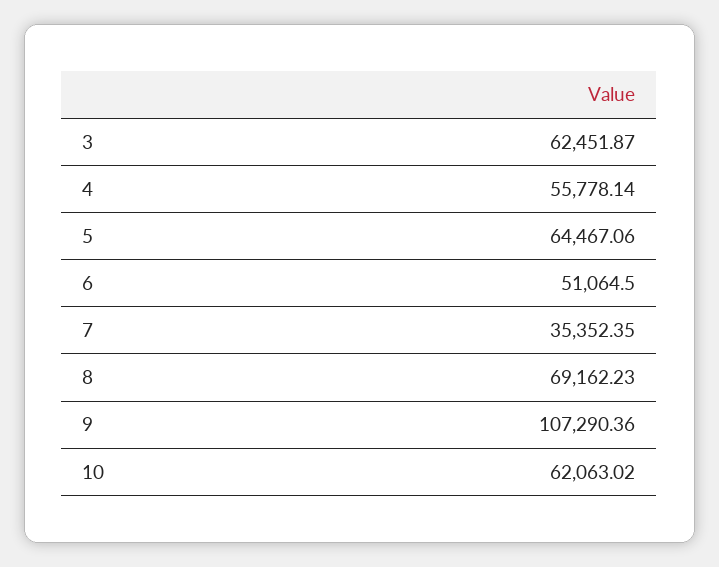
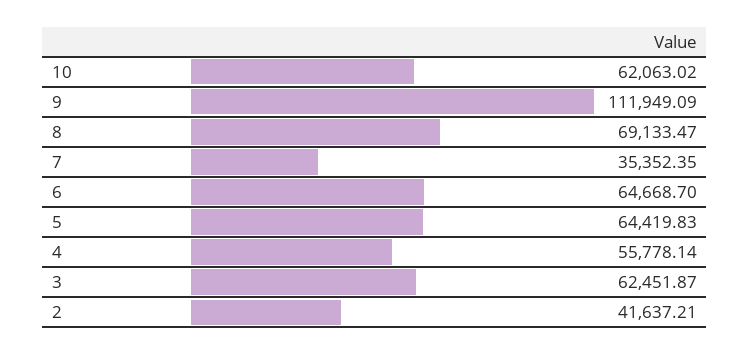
5: 64467.06 -> 64419.83
6: 51064.5 -> 64668.7
8: 69162.23 -> 69133.47
9: 107290.36 -> 111949.09
2: none -> 41637.21

